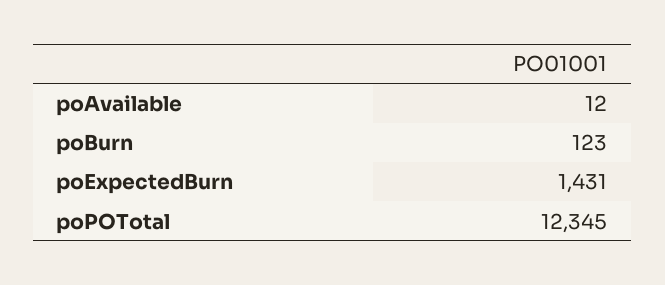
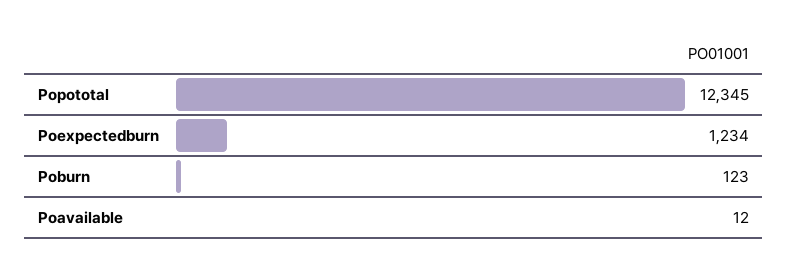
poExpectedBurn: 1431 -> 1234

